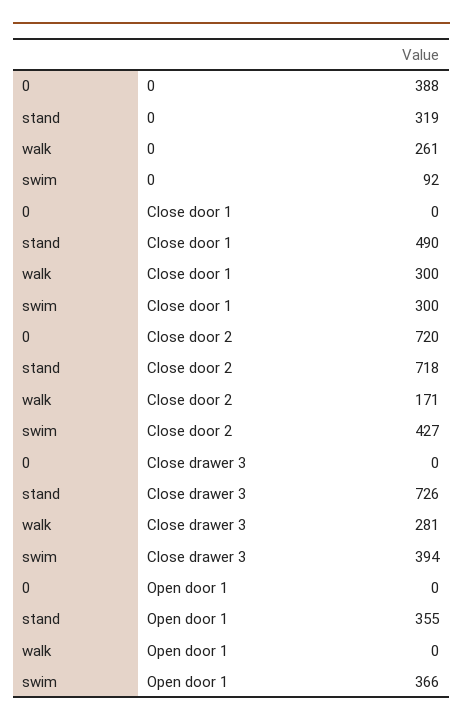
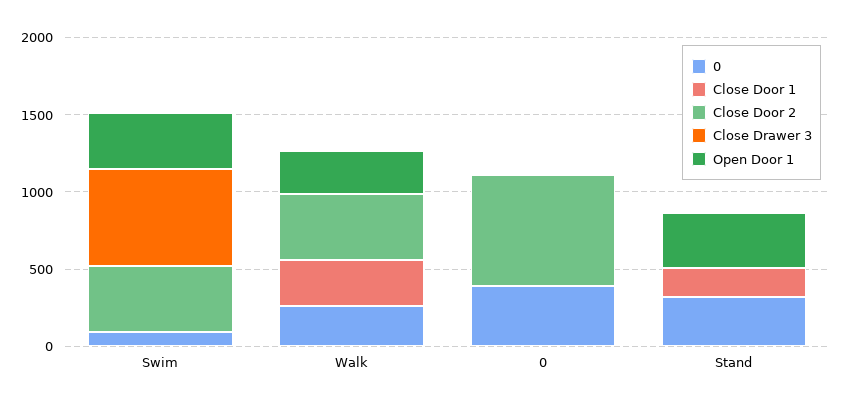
Close door 1, stand: 490 -> 200
Close door 1, swim: 300 -> 0
Close door 2, stand: 718 -> 0
Close door 2, walk: 171 -> 400
Close drawer 3, stand: 726 -> 0
Close drawer 3, walk: 281 -> 0
Close drawer 3, swim: 394 -> 600
Open door 1, walk: 0 -> 300

